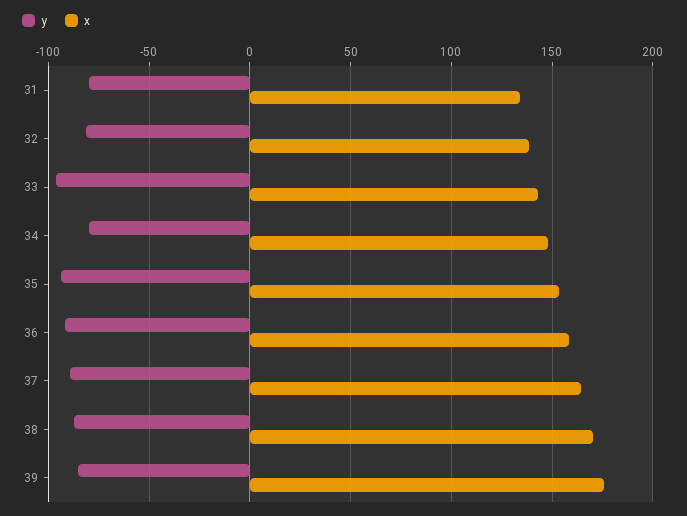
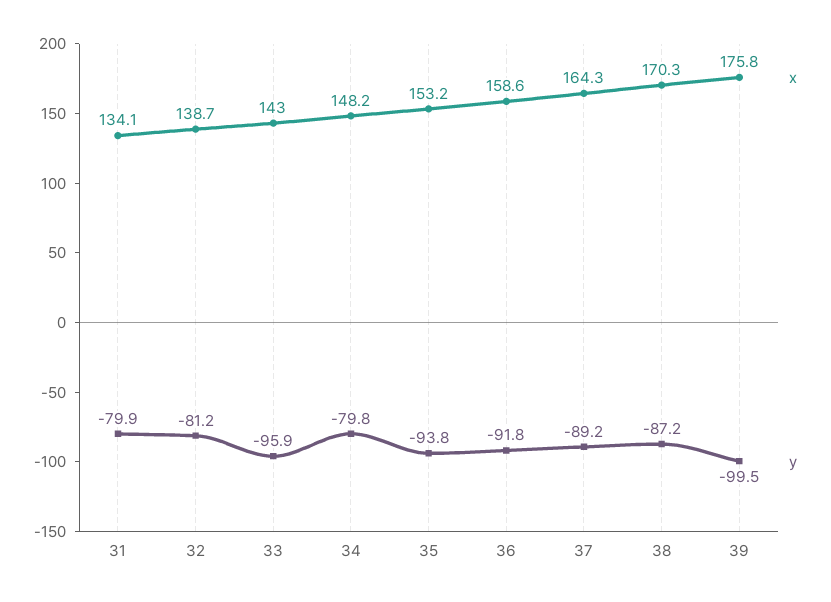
y, 39: -85 -> -99.5

